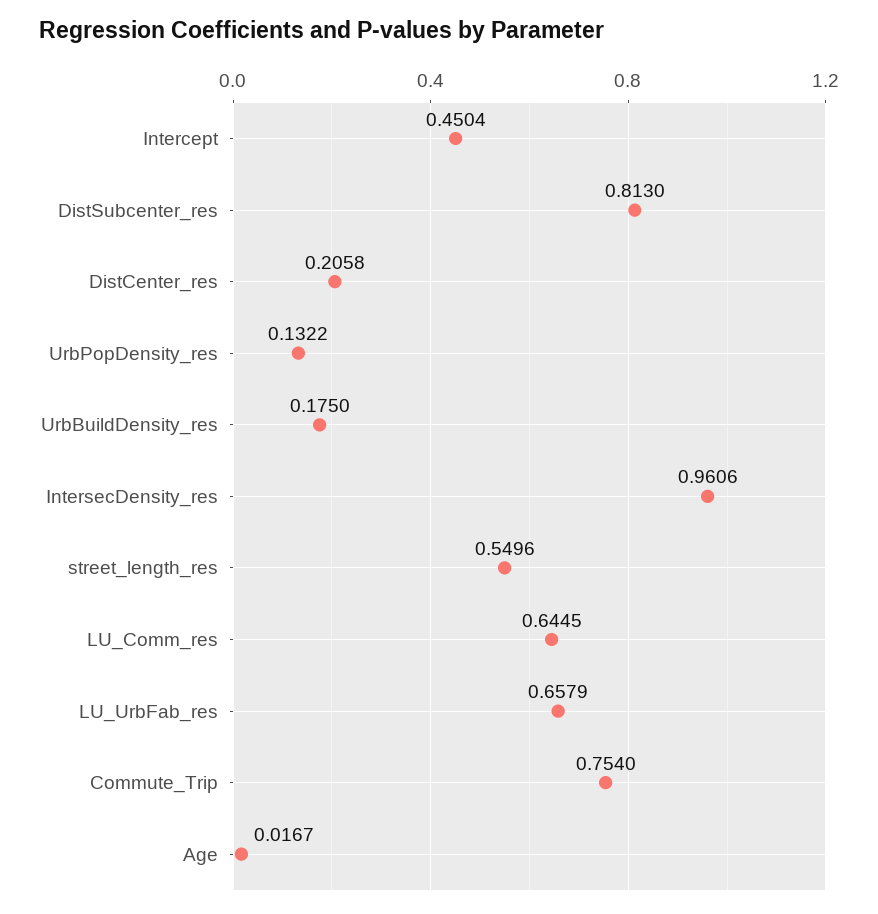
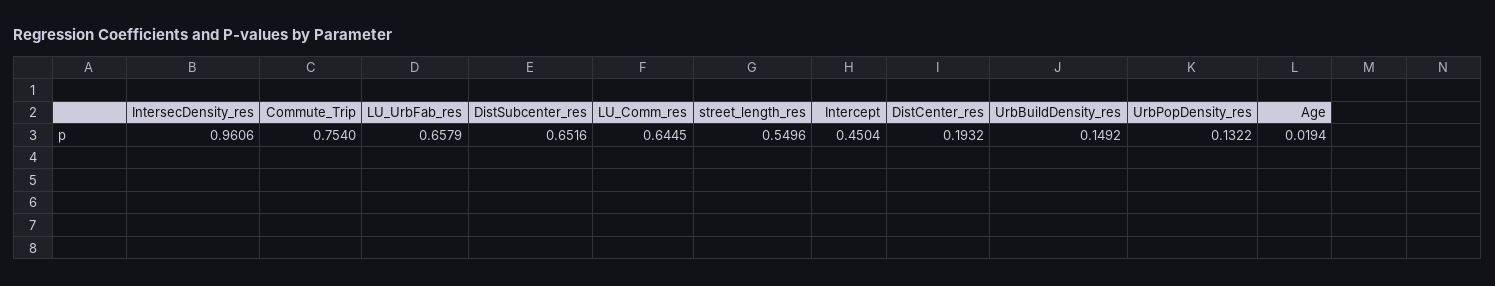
DistSubcenter_res: 0.813 -> 0.6516
DistCenter_res: 0.2058 -> 0.1932
UrbBuildDensity_res: 0.175 -> 0.1492
Age: 0.0167 -> 0.0194

